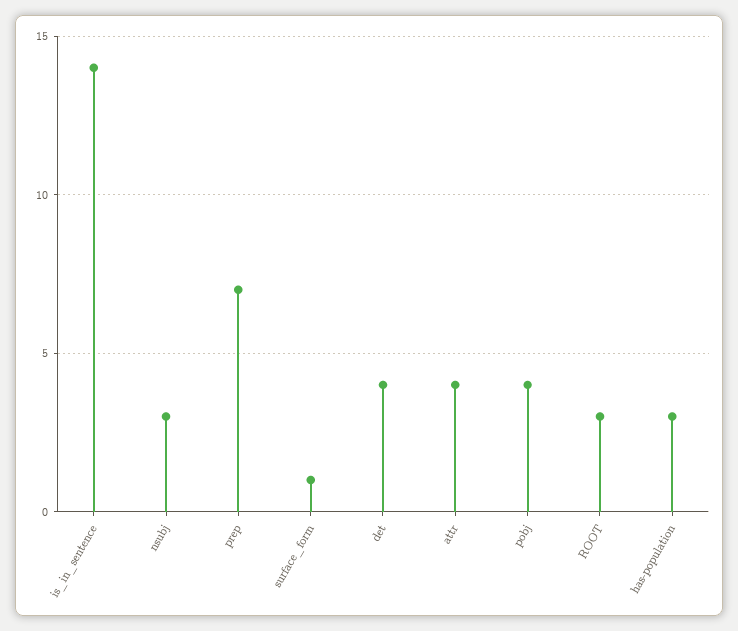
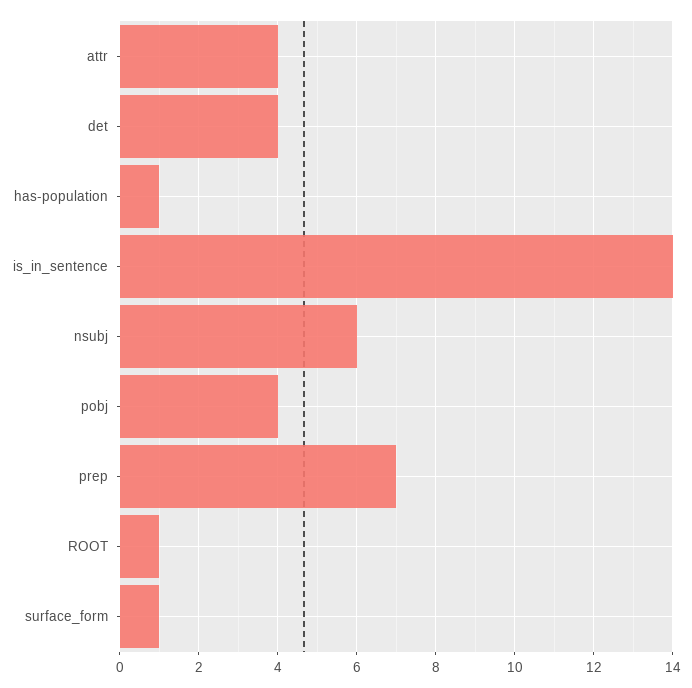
nsubj: 3 -> 6
ROOT: 3 -> 1
has-population: 3 -> 1

